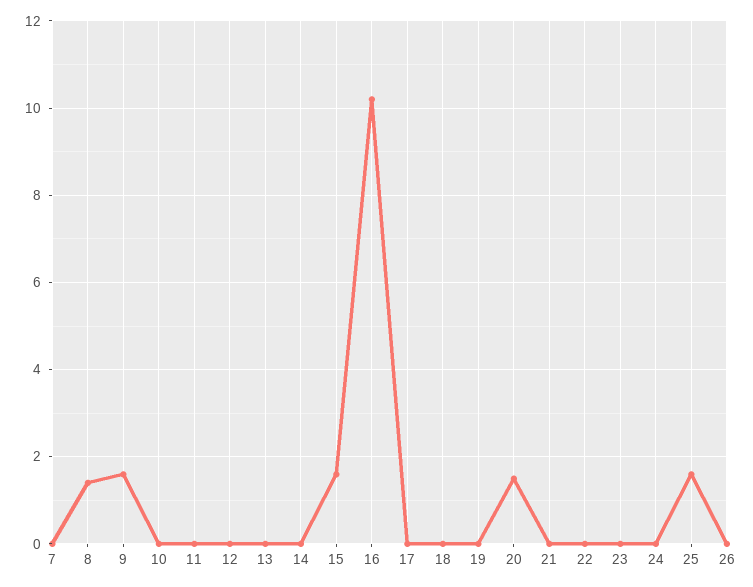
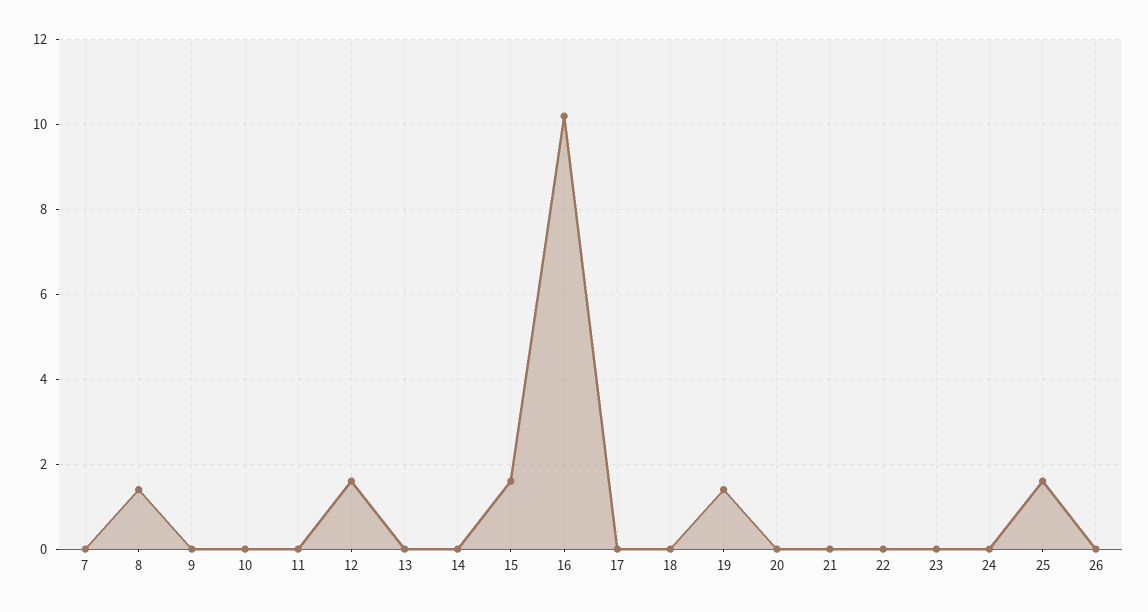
9: 1.5 -> 0
12: 0 -> 1.5
19: 0 -> 1.5
20: 1.5 -> 0

